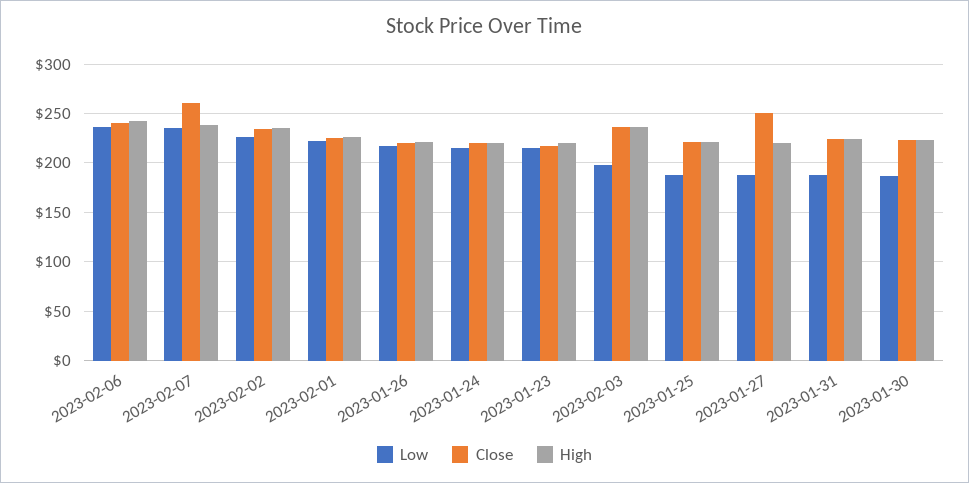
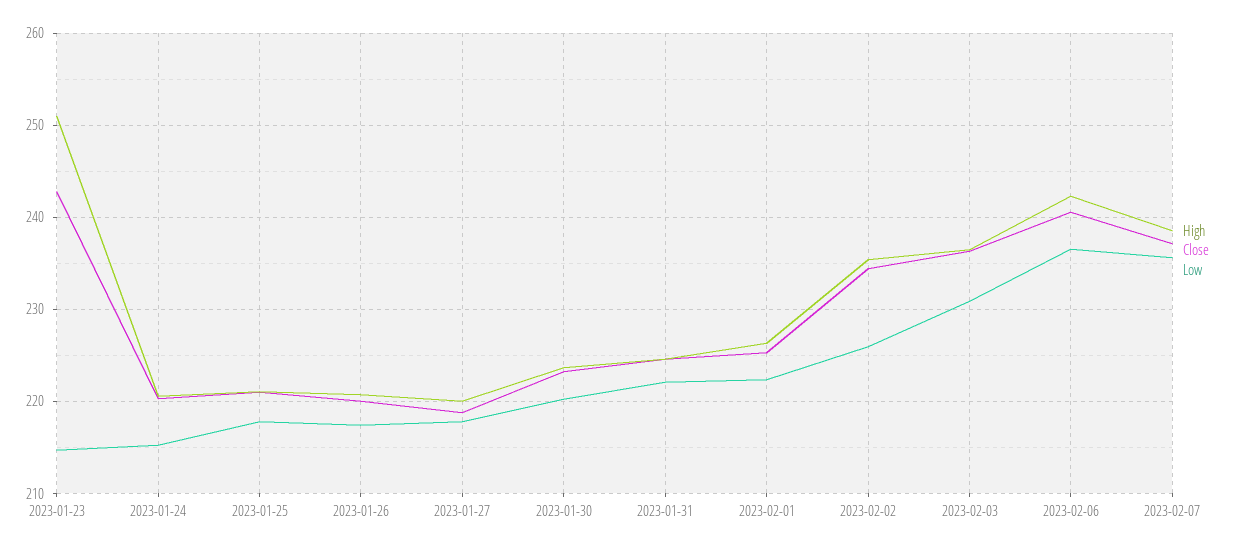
Close, 2023-02-07: 260 -> 237
Close, 2023-01-23: 220 -> 243
High, 2023-01-23: 220 -> 251
Low, 2023-02-03: 200 -> 231
Low, 2023-01-25: 190 -> 218
Low, 2023-01-27: 190 -> 218
Close, 2023-01-27: 250 -> 219
Low, 2023-01-31: 190 -> 222
Low, 2023-01-30: 190 -> 220

